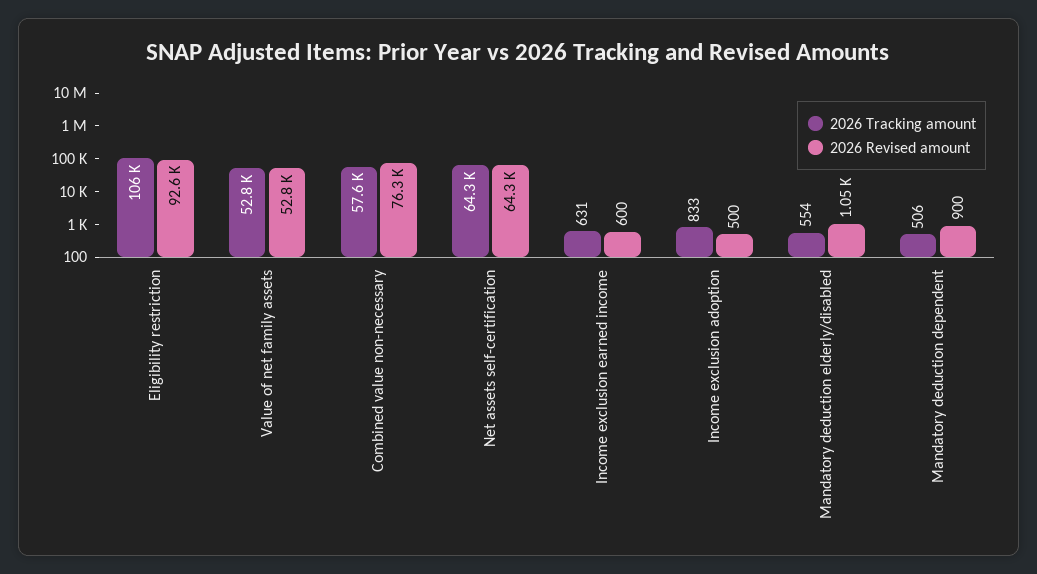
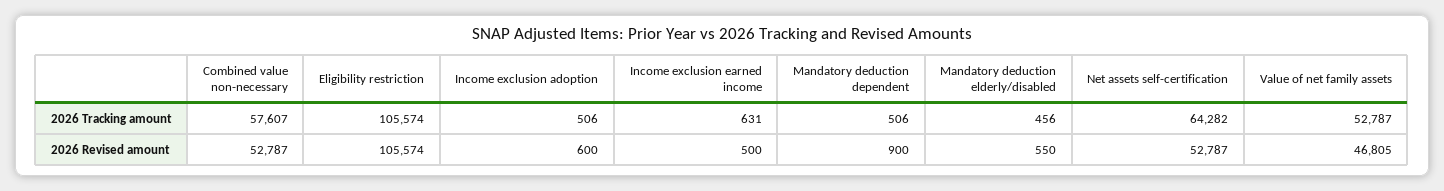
2026 Revised amount, Eligibility restriction: 92600 -> 105574
2026 Revised amount, Value of net family assets: 52800 -> 46805
2026 Revised amount, Combined value non-necessary: 76300 -> 52787
2026 Revised amount, Net assets self-certification: 64300 -> 52787
2026 Revised amount, Income exclusion earned income: 600 -> 500
2026 Tracking amount, Income exclusion adoption: 833 -> 506
2026 Revised amount, Income exclusion adoption: 500 -> 600
2026 Tracking amount, Mandatory deduction elderly/disabled: 554 -> 456
2026 Revised amount, Mandatory deduction elderly/disabled: 1050 -> 550

